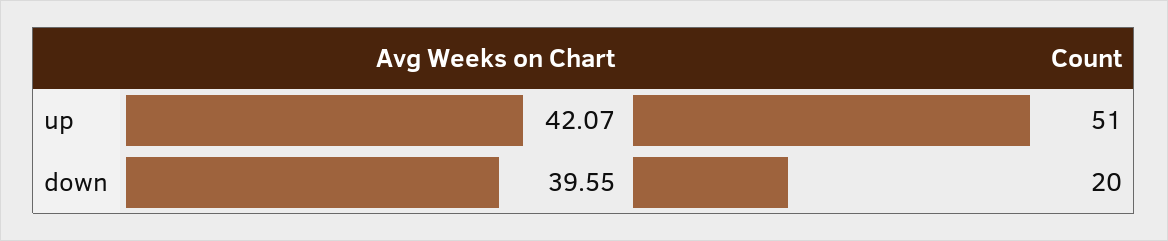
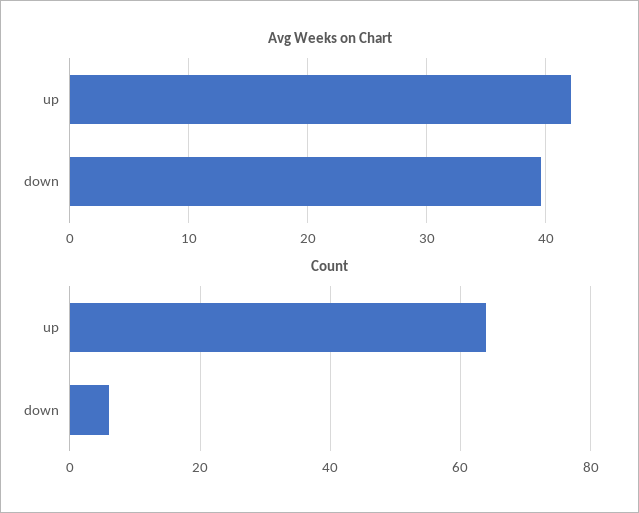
Count, up: 51 -> 65
Count, down: 20 -> 5

